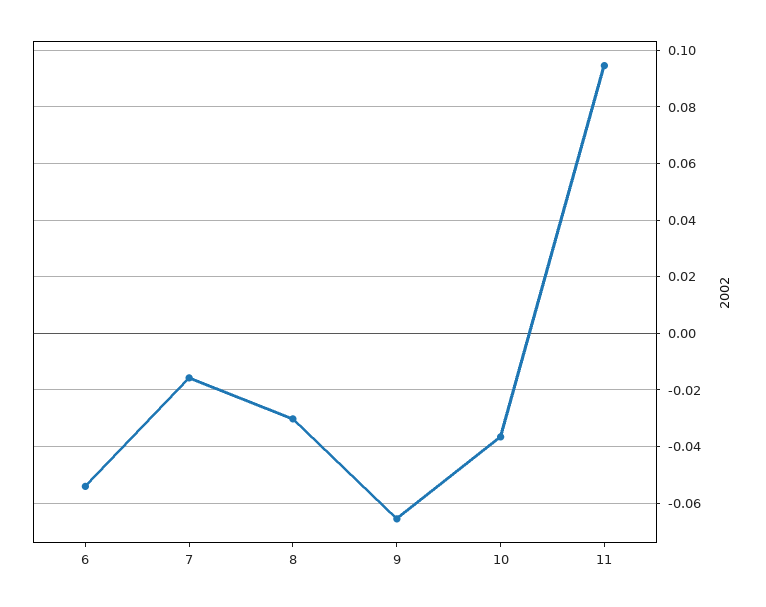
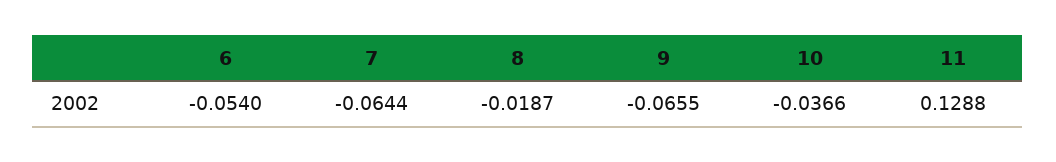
7: -0.015 -> -0.0644
8: -0.03 -> -0.0187
11: 0.095 -> 0.1288

